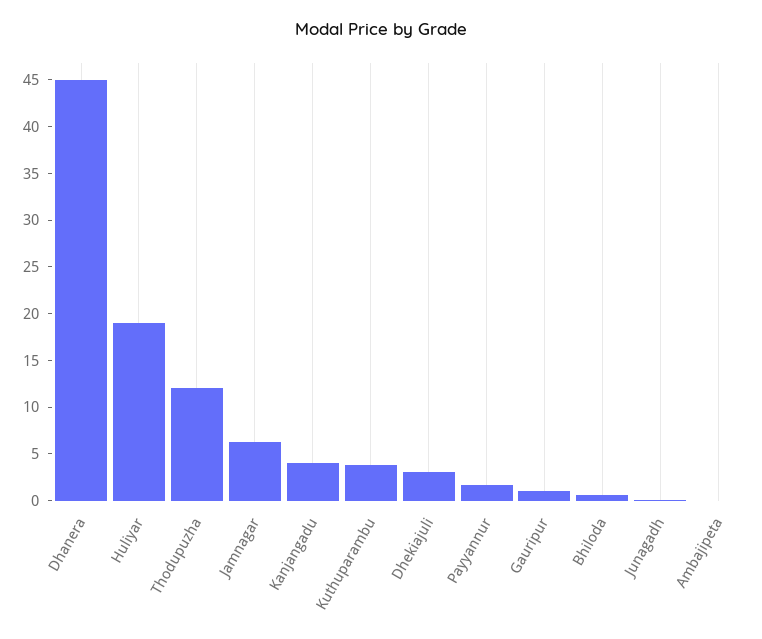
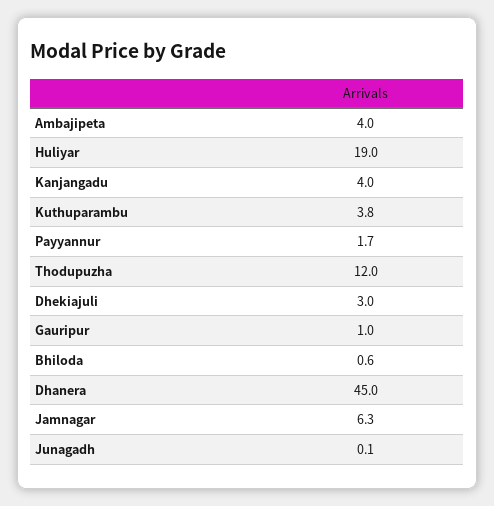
Ambajipeta: 0 -> 4

